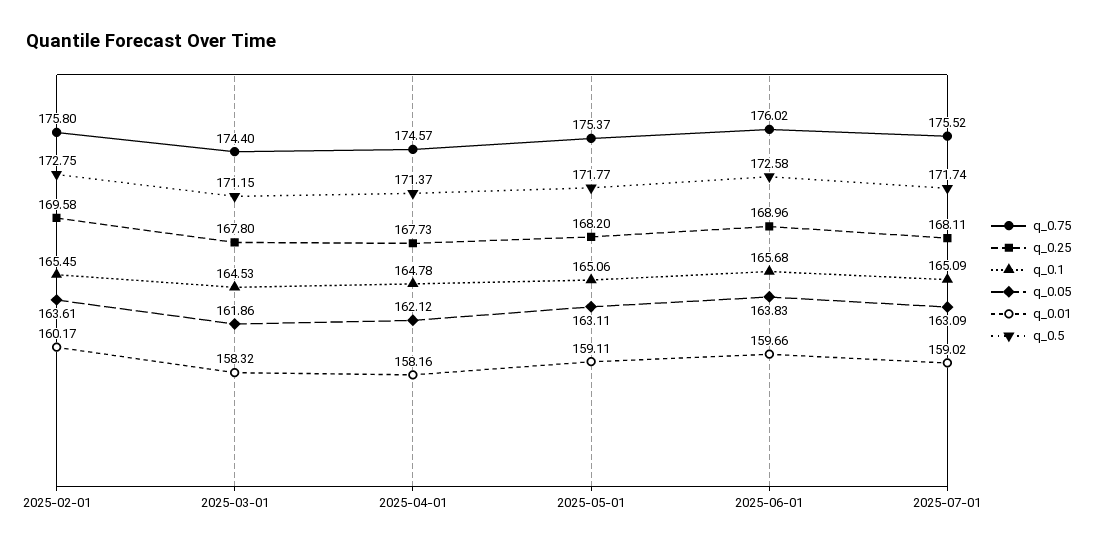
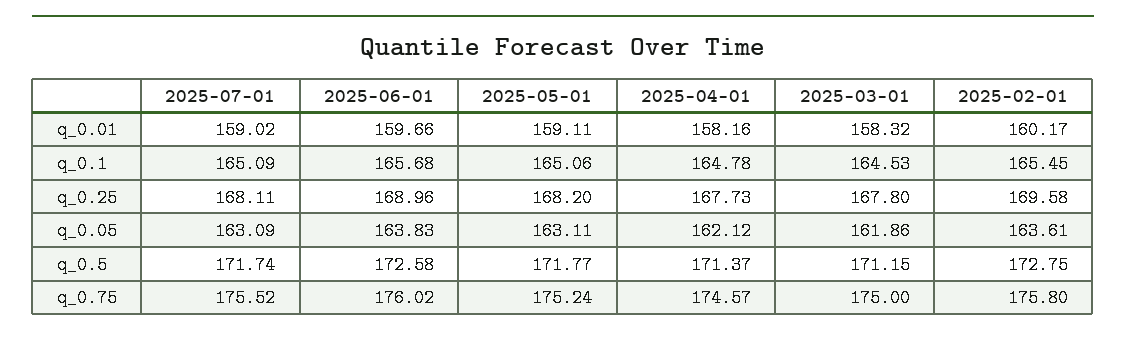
q_0.75, 2025-03-01: 174.4 -> 175
q_0.75, 2025-05-01: 175.37 -> 175.24

